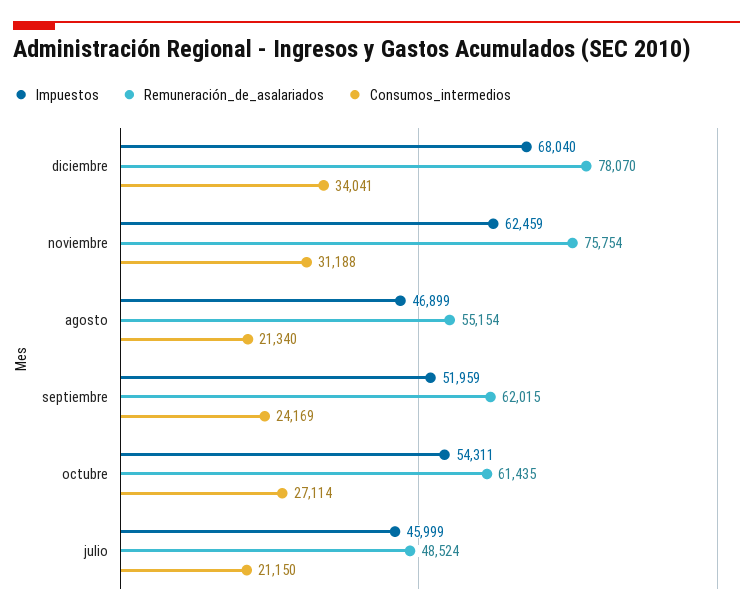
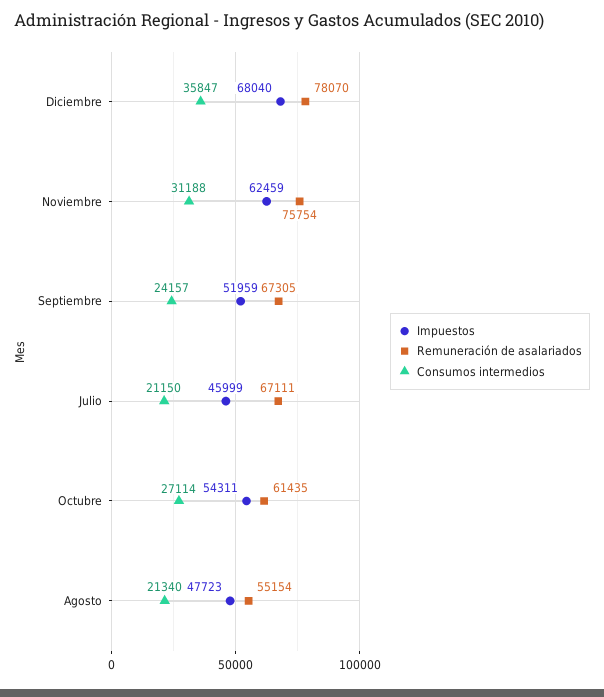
Consumos_intermedios, diciembre: 34041 -> 35847
Impuestos, agosto: 46899 -> 47723
Remuneración_de_asalariados, septiembre: 62015 -> 67305
Consumos_intermedios, septiembre: 24169 -> 24157
Remuneración_de_asalariados, julio: 48524 -> 67111

